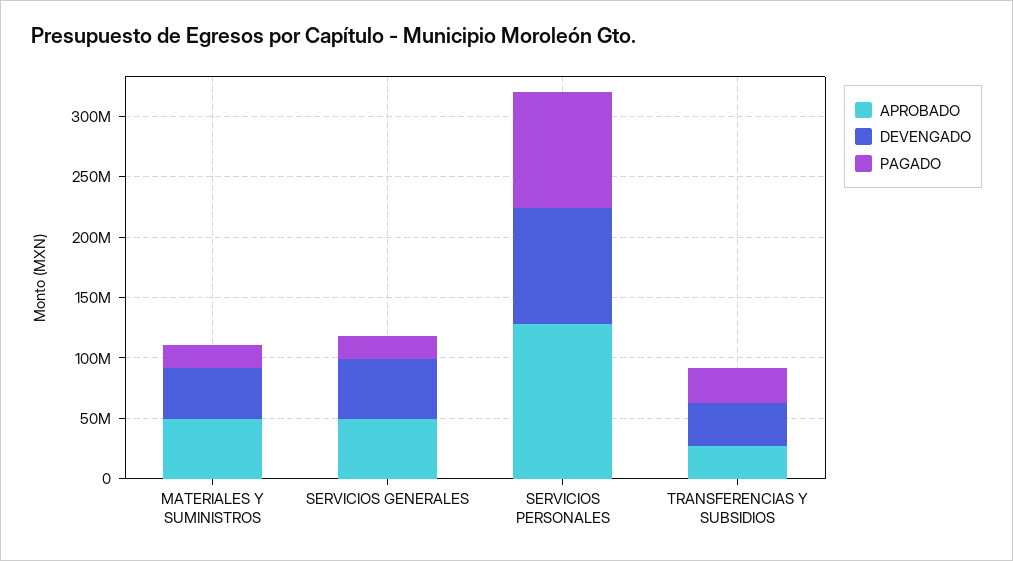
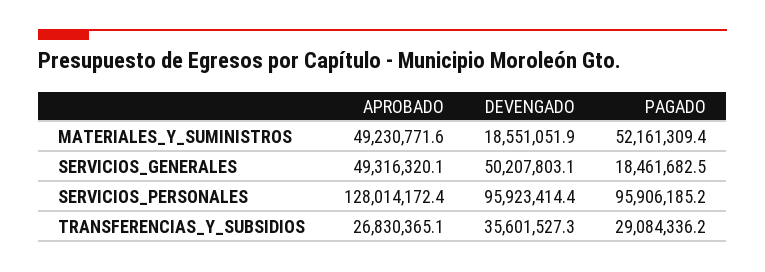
DEVENGADO, MATERIALES Y SUMINISTROS: 40000000 -> 18551051.9
PAGADO, MATERIALES Y SUMINISTROS: 20000000 -> 52161309.4

